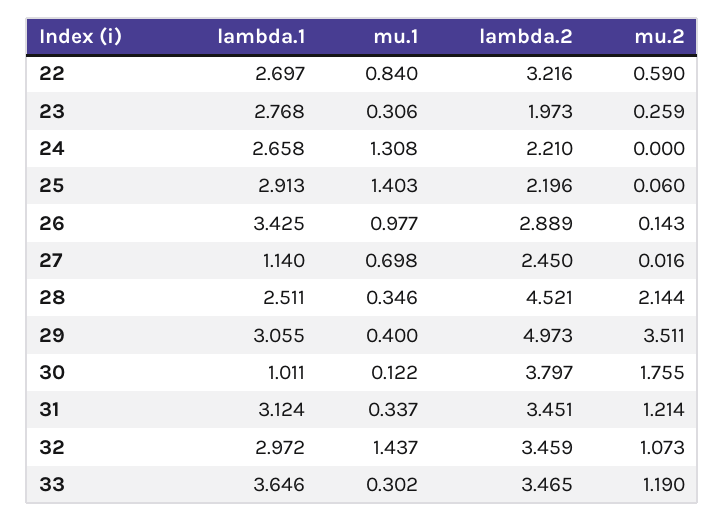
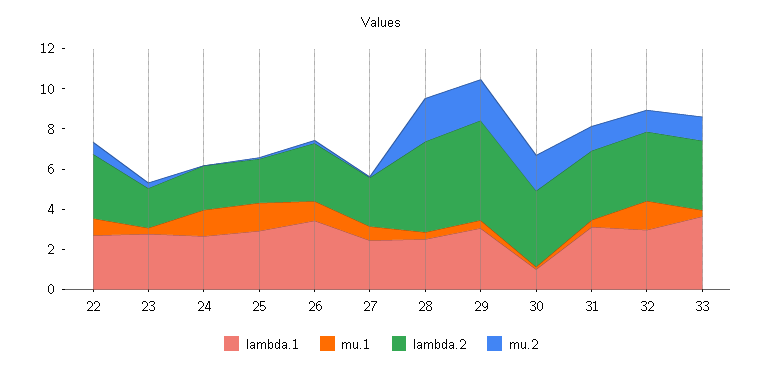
lambda.1, 27: 1.14 -> 2.5
mu.2, 29: 3.511 -> 2

